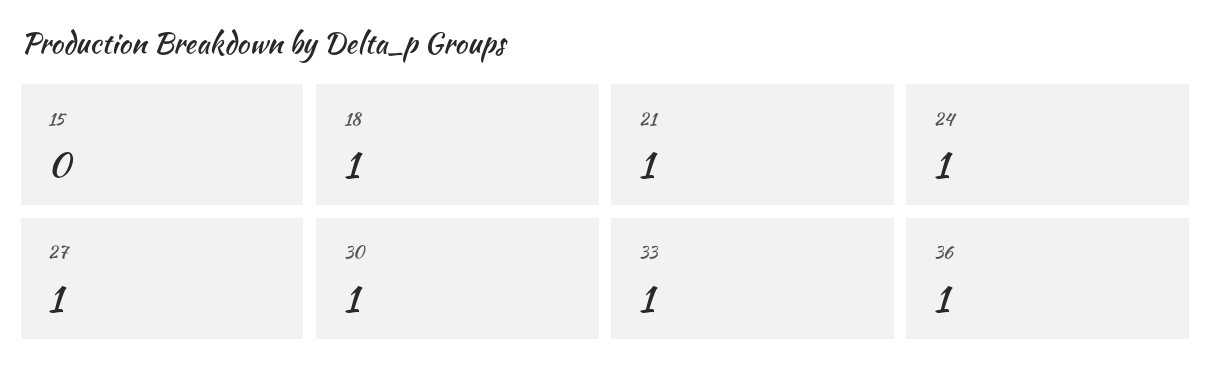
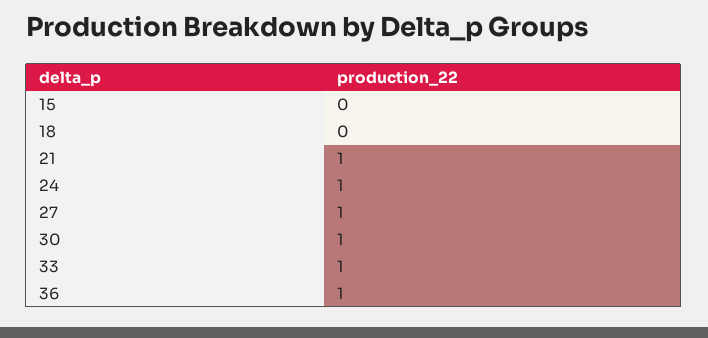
18: 1 -> 0

